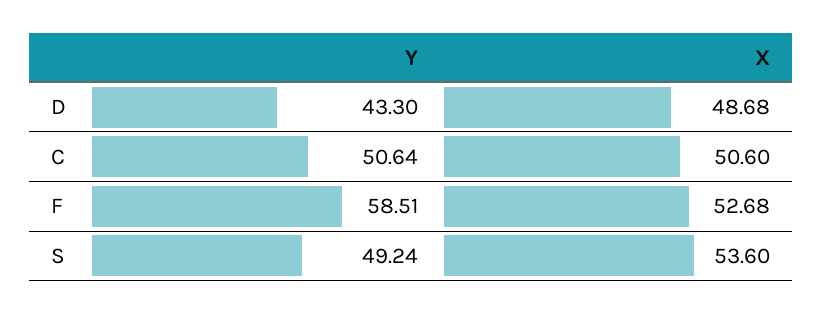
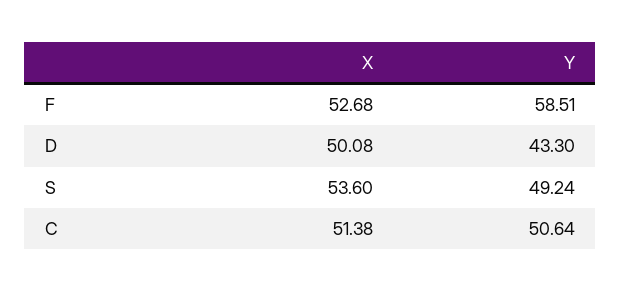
X, D: 48.68 -> 50.08
X, C: 50.6 -> 51.38

